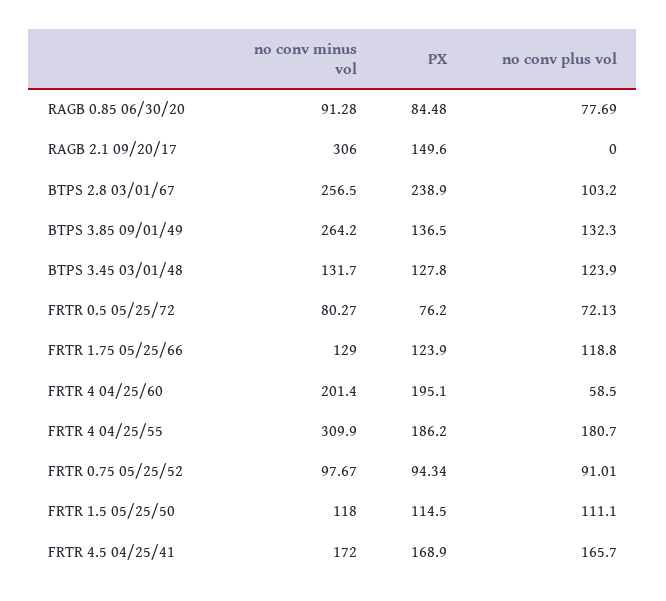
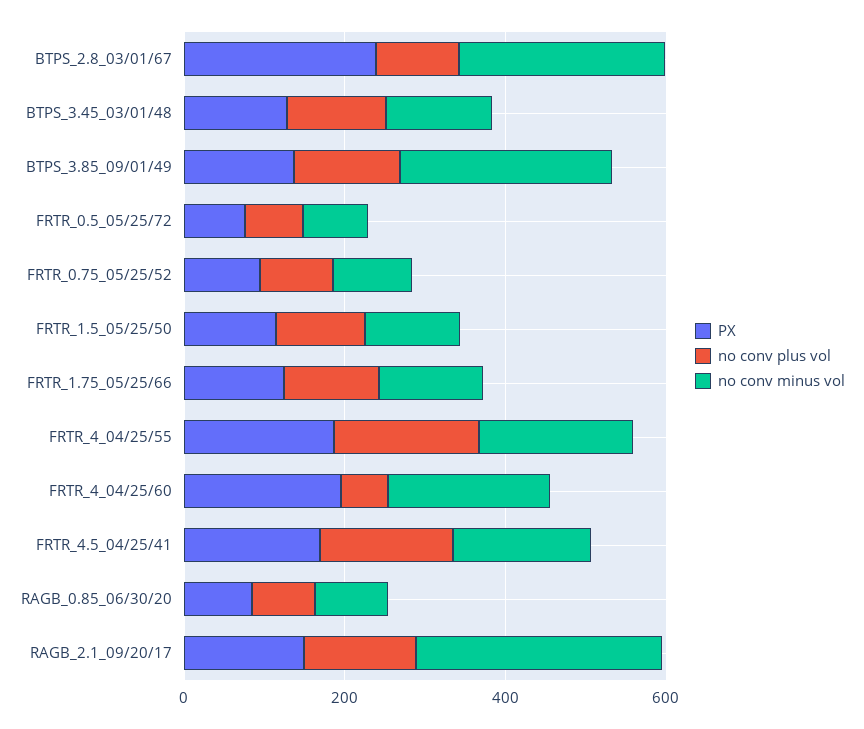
no conv plus vol, RAGB 2.1 09/20/17: 0 -> 150
no conv minus vol, FRTR 4 04/25/55: 309.9 -> 200

